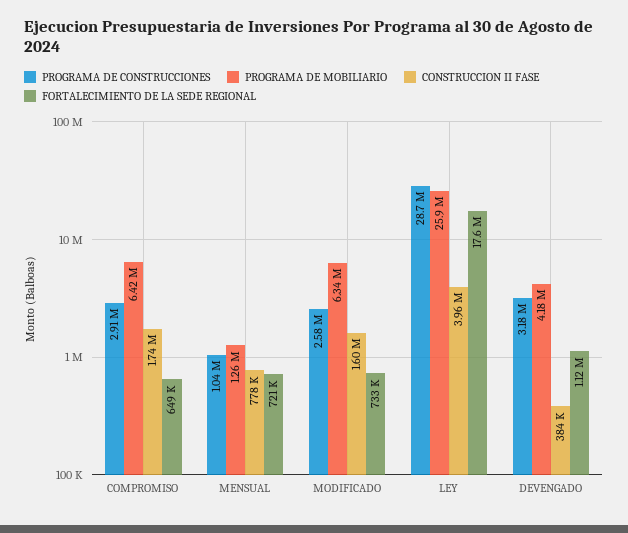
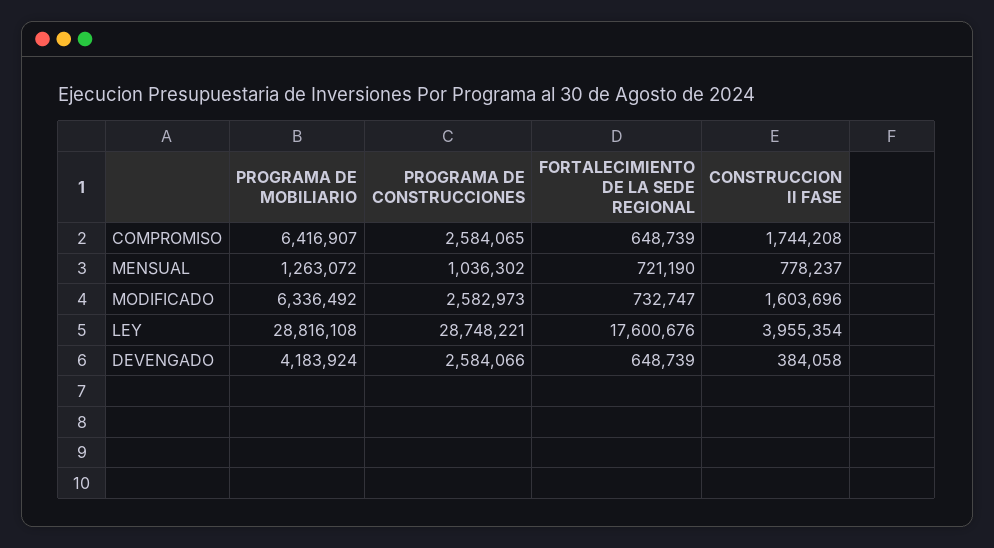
PROGRAMA DE CONSTRUCCIONES, COMPROMISO: 2910000 -> 2584065
PROGRAMA DE MOBILIARIO, LEY: 25900000 -> 28816108
PROGRAMA DE CONSTRUCCIONES, DEVENGADO: 3180000 -> 2584066
FORTALECIMIENTO DE LA SEDE REGIONAL, DEVENGADO: 1120000 -> 648739

